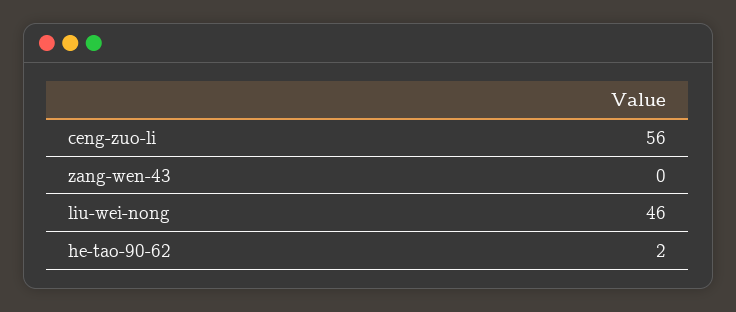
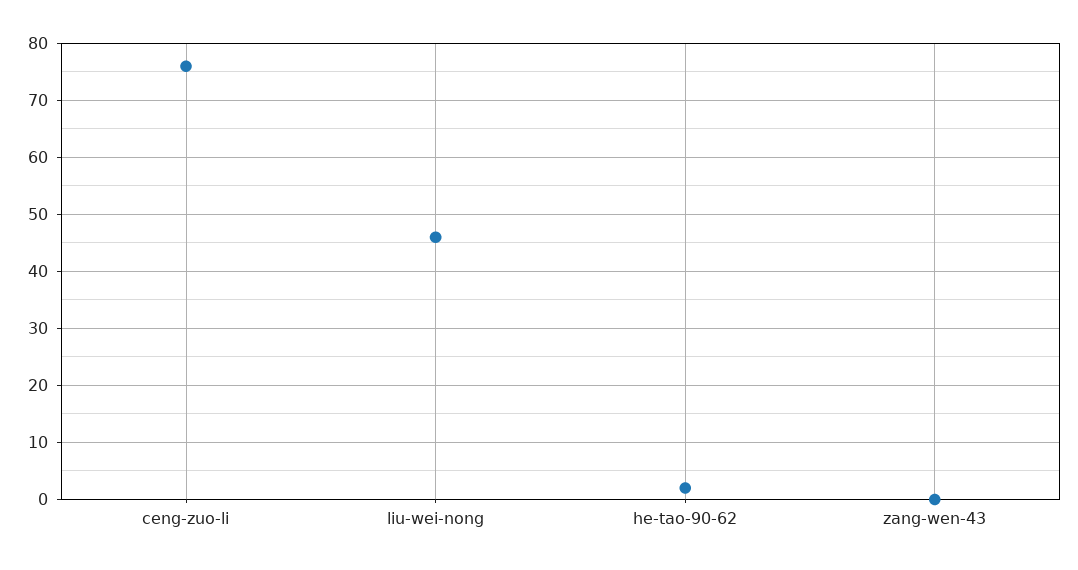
ceng-zuo-li: 56 -> 75

